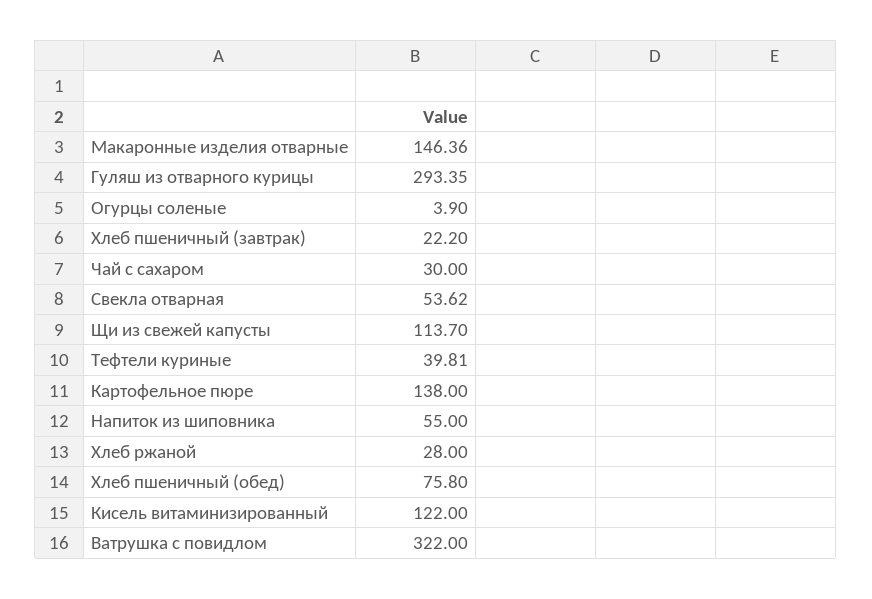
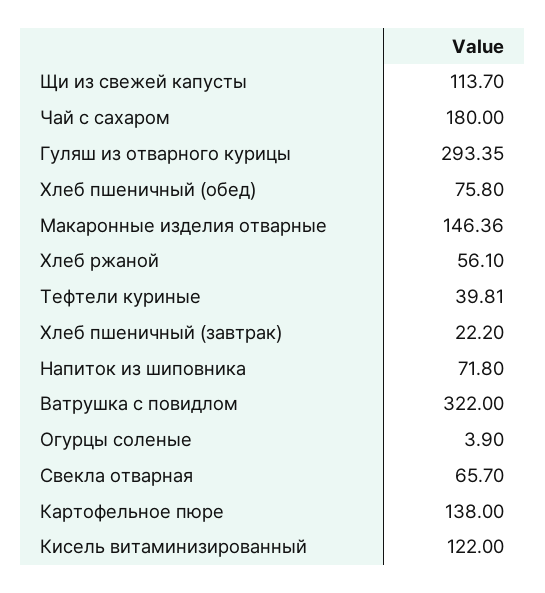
Чай с сахаром: 30 -> 180
Свекла отварная: 53.62 -> 65.7
Напиток из шиповника: 55 -> 71.8
Хлеб ржаной: 28 -> 56.1

